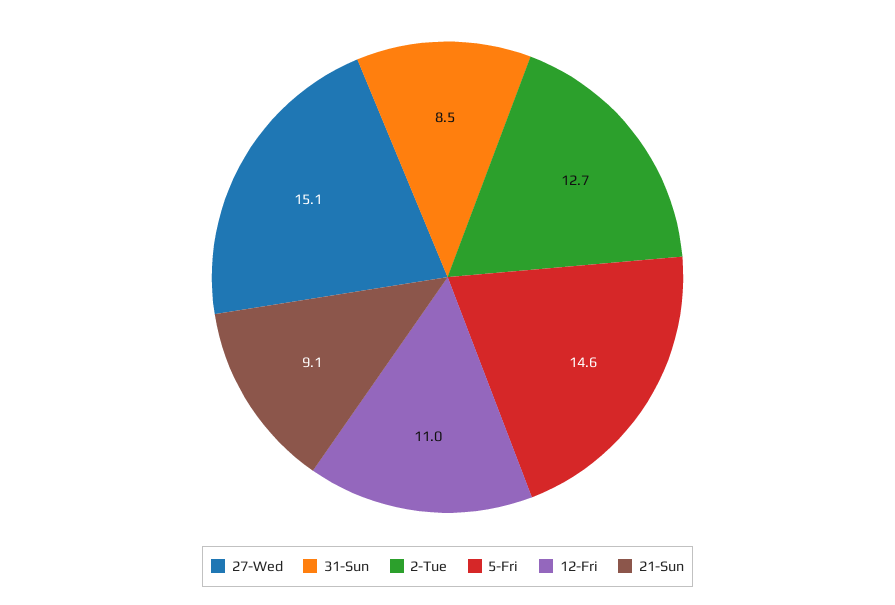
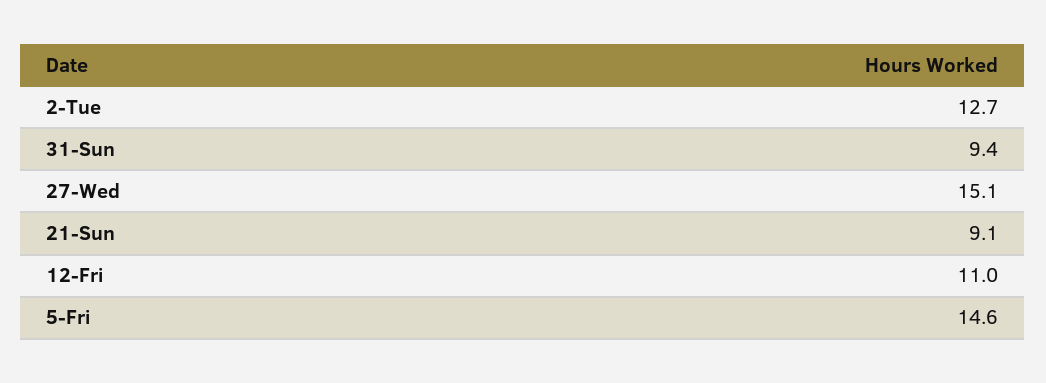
31-Sun: 8.5 -> 9.4

